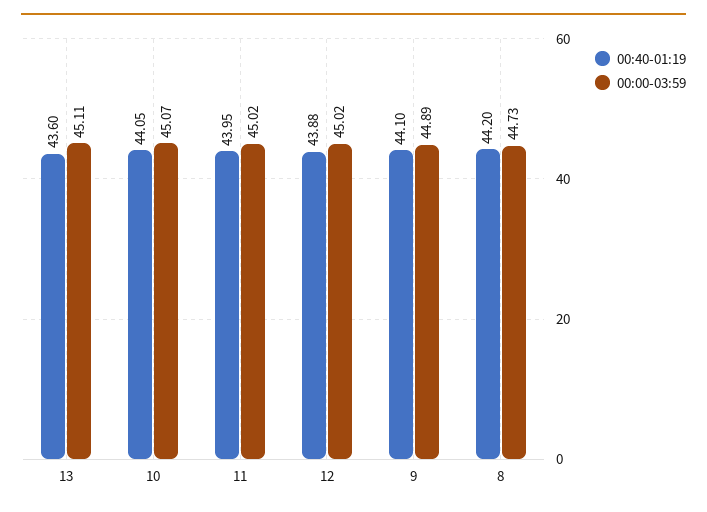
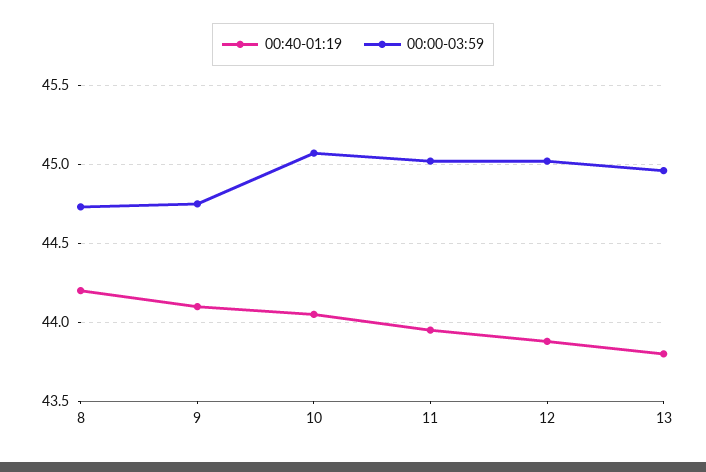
00:40-01:19, 13: 43.6 -> 43.8
00:00-03:59, 13: 45.11 -> 44.95
00:00-03:59, 9: 44.89 -> 44.75

